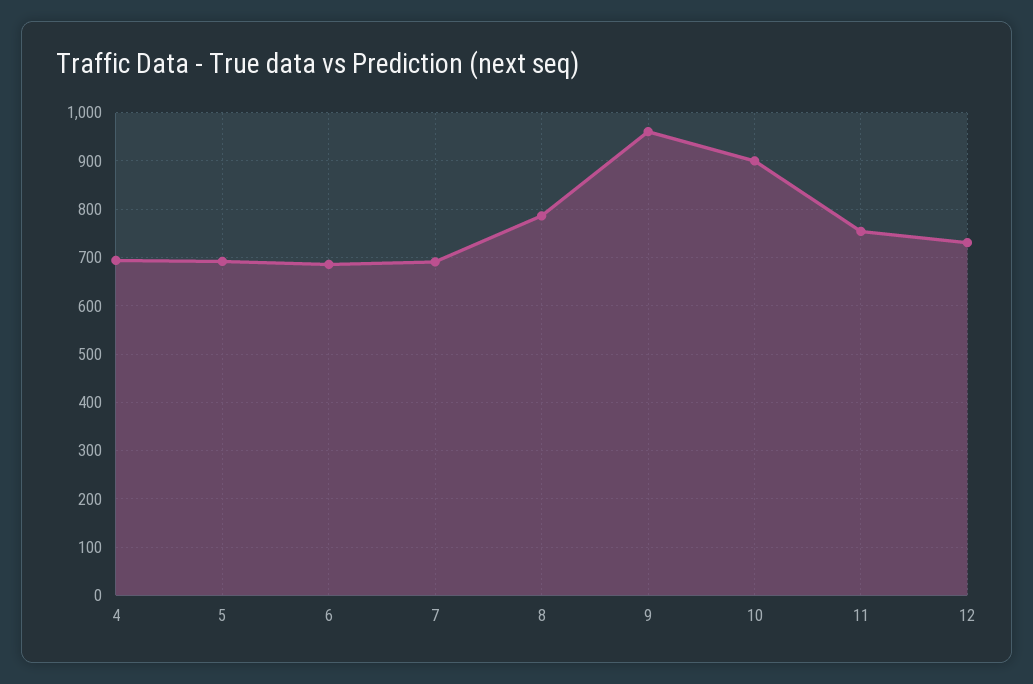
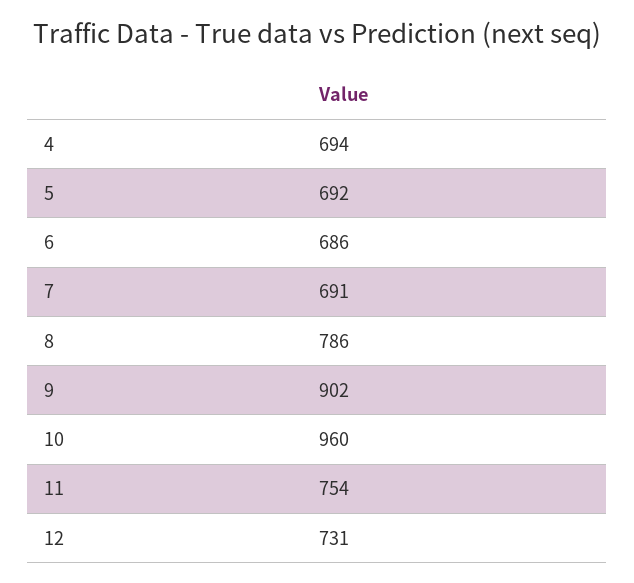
9: 960 -> 902
10: 900 -> 960

